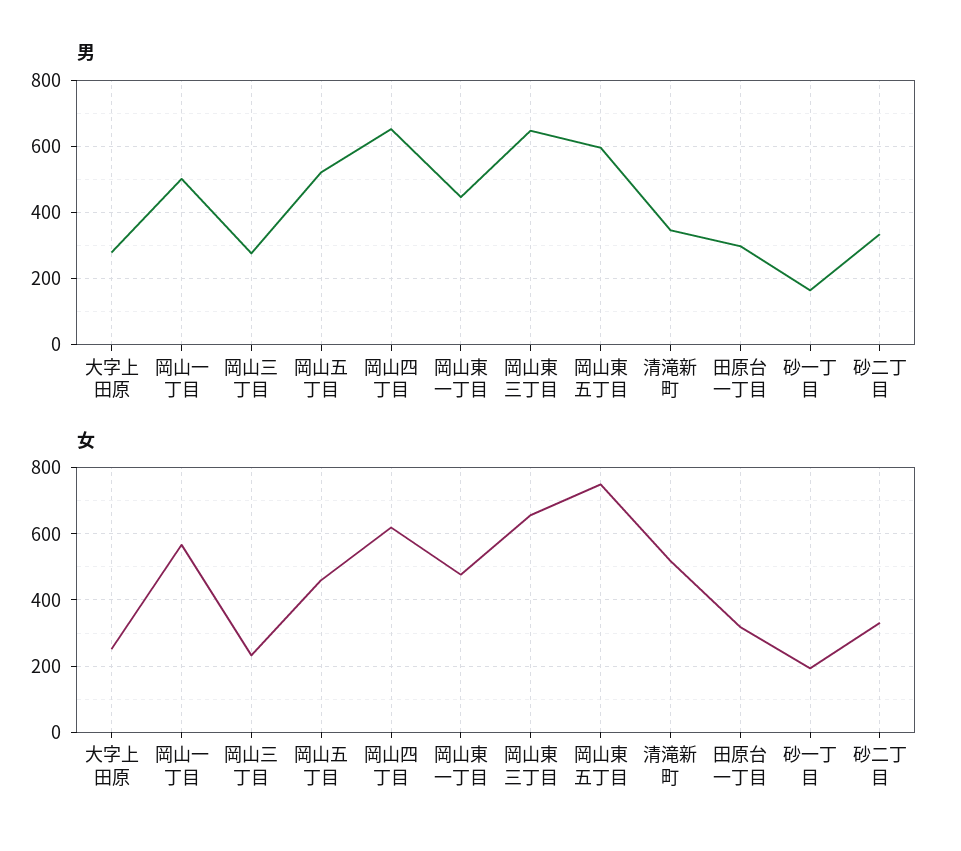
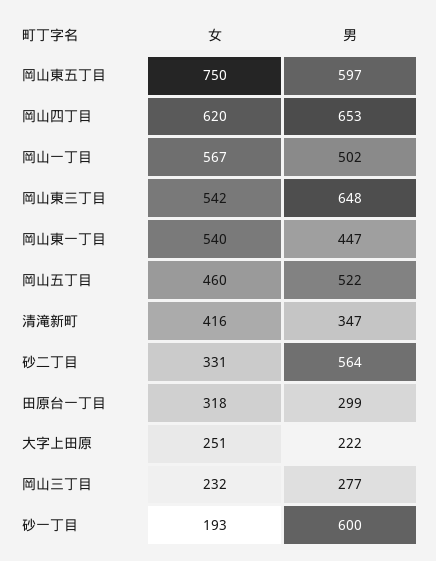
男, 大字上田原: 280 -> 222
男, 砂一丁目: 160 -> 600
男, 砂二丁目: 340 -> 564
女, 岡山東一丁目: 480 -> 540
女, 岡山東三丁目: 660 -> 542
女, 清滝新町: 520 -> 416

